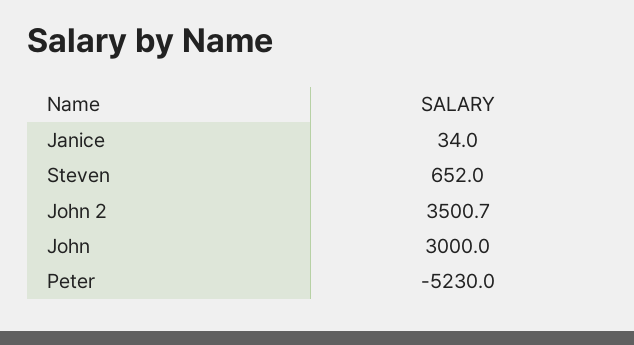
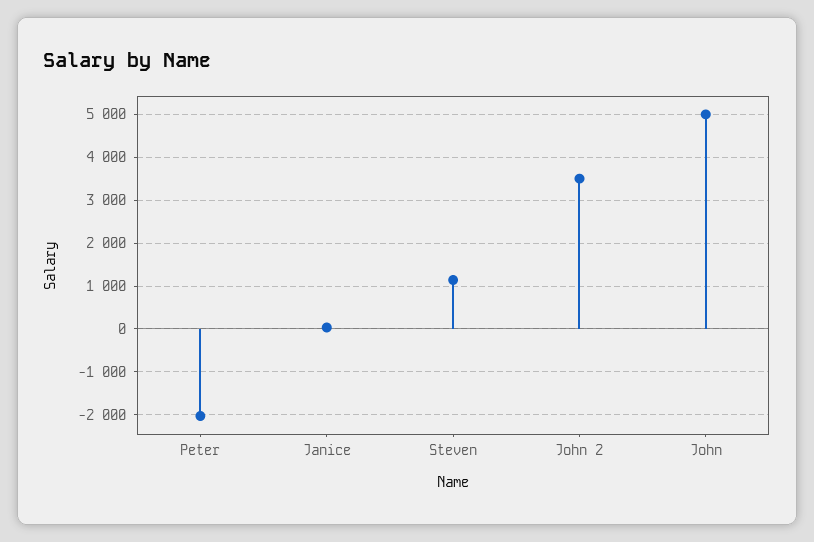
Steven: 652 -> 1200
John: 3000 -> 5000
Peter: -5230 -> -2000

